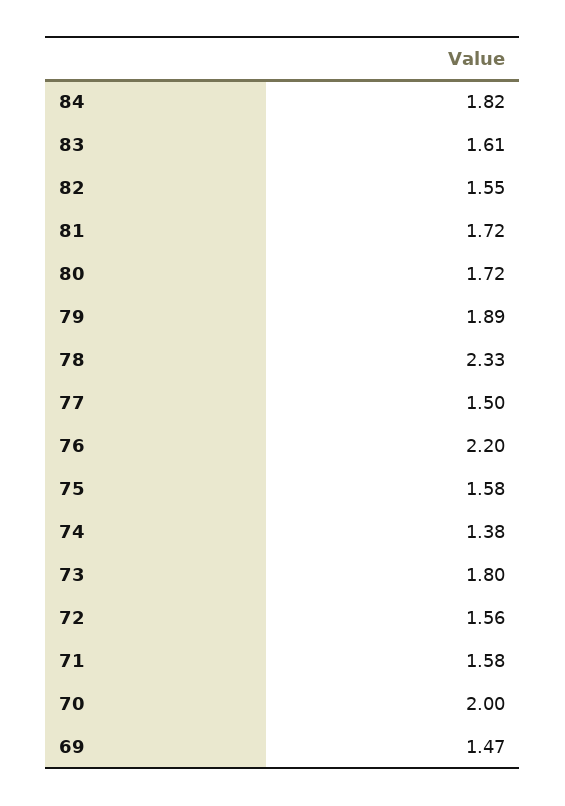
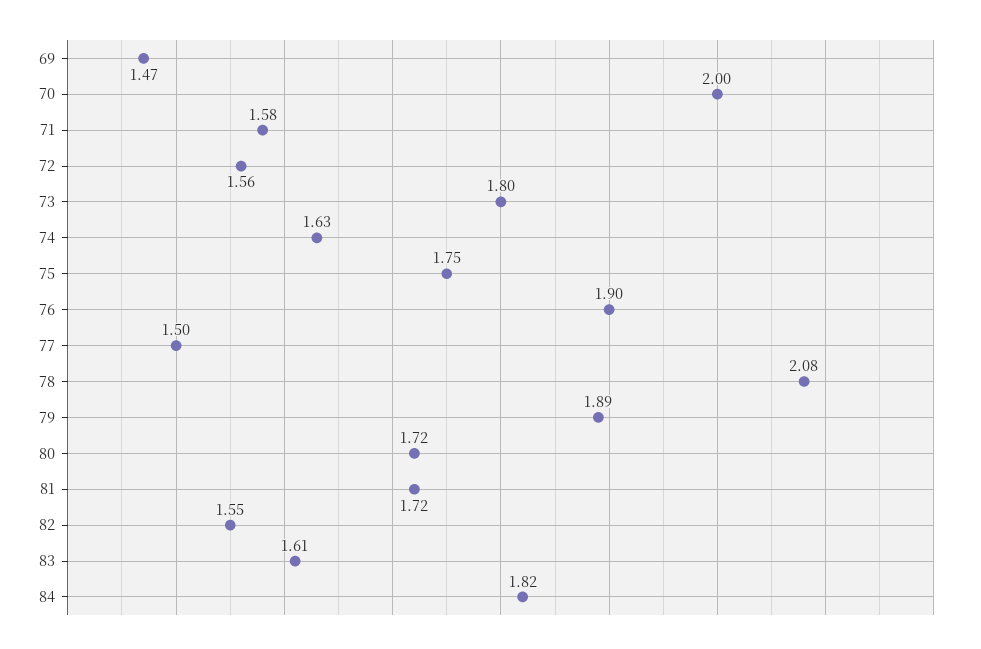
78: 2.33 -> 2.08
76: 2.2 -> 1.9
75: 1.58 -> 1.75
74: 1.38 -> 1.63

